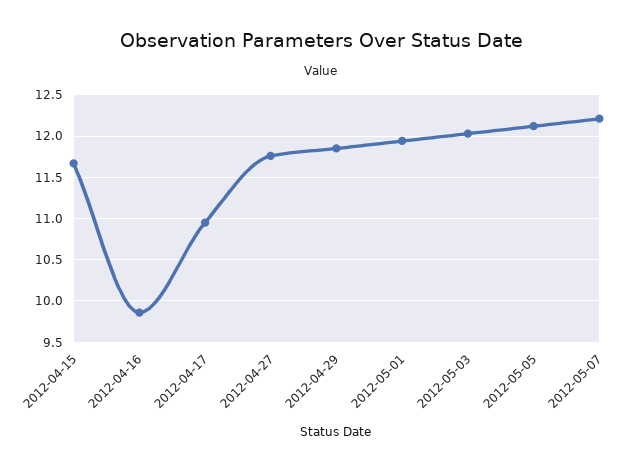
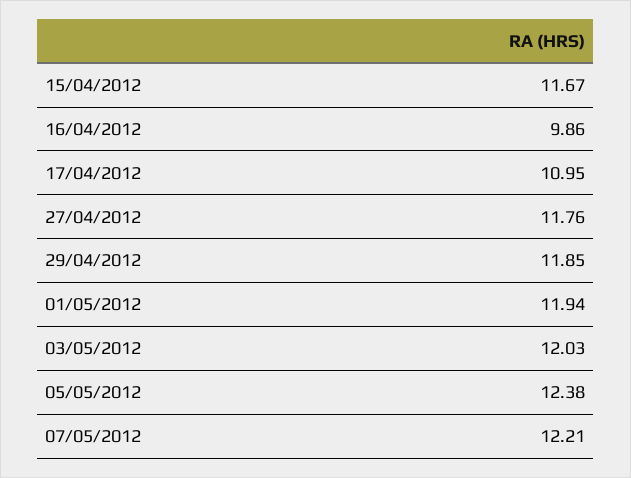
2012-05-05: 12.1 -> 12.38

